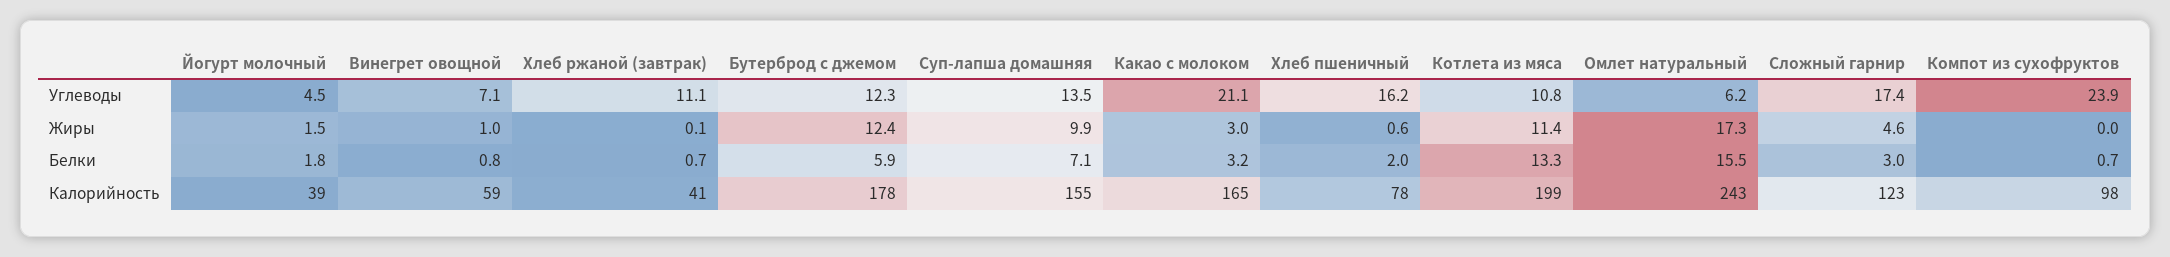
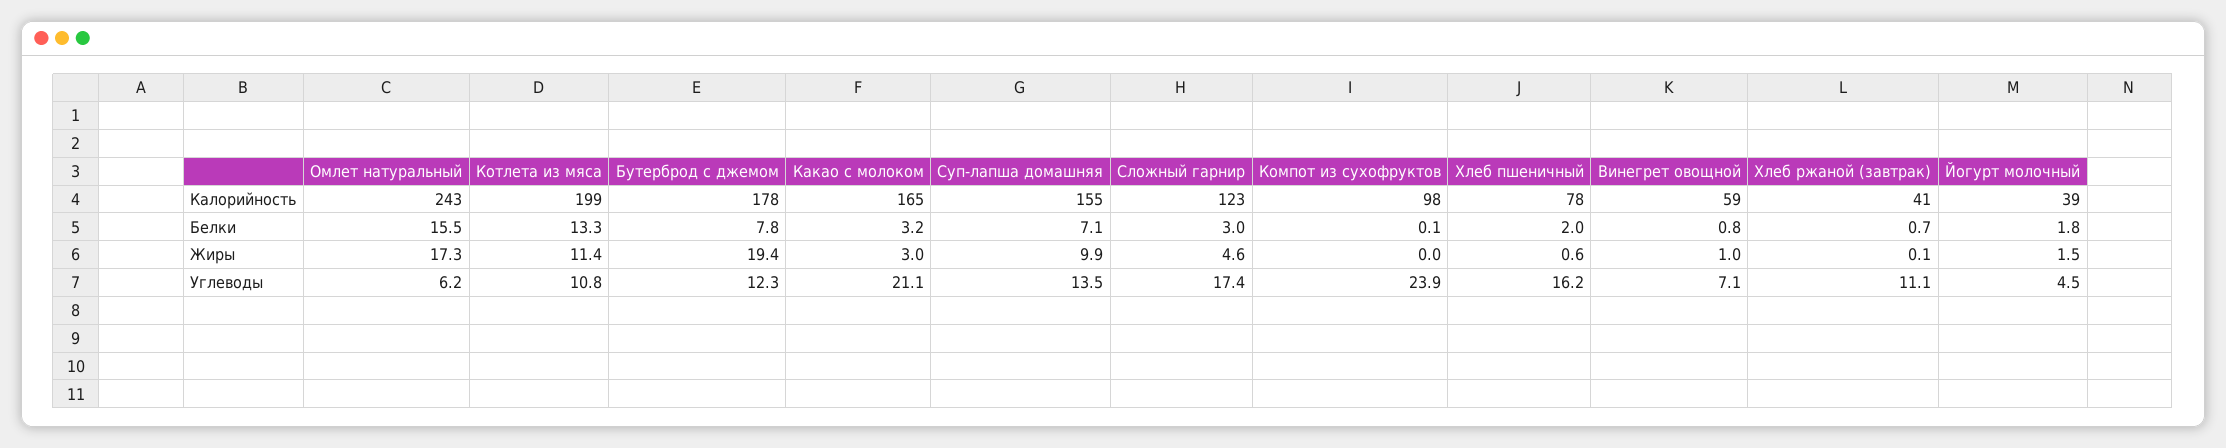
Бутерброд с джемом, Жиры: 12.4 -> 19.4
Бутерброд с джемом, Белки: 5.9 -> 7.8
Компот из сухофруктов, Белки: 0.7 -> 0.1

